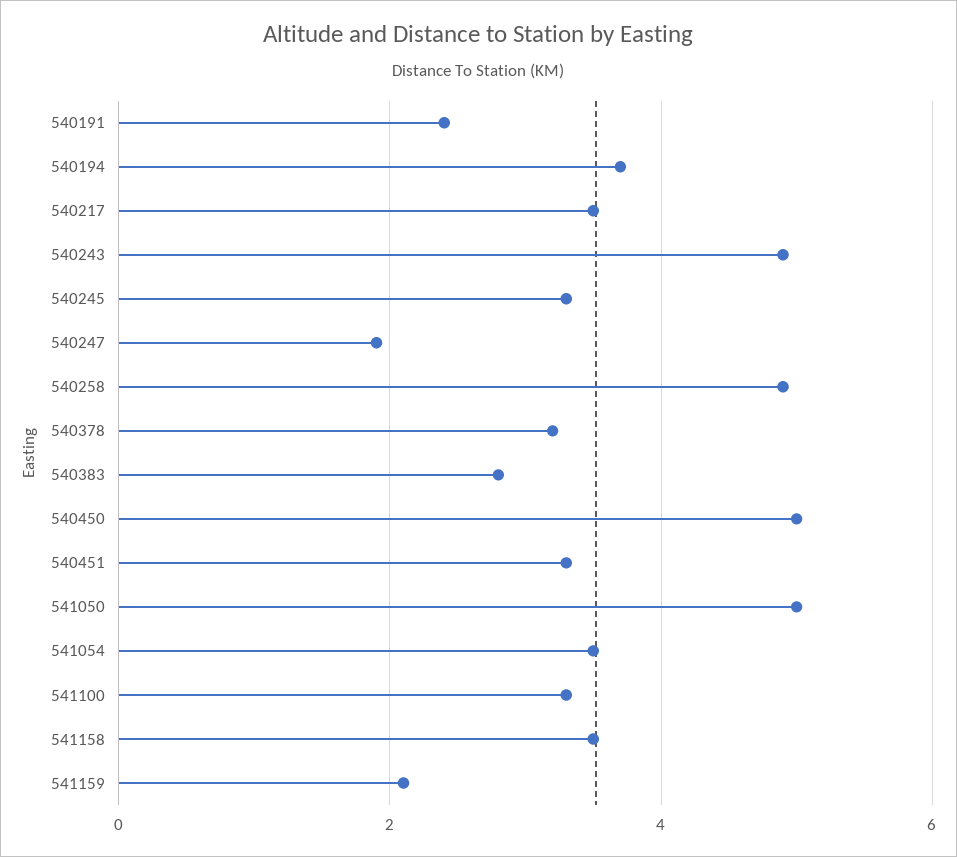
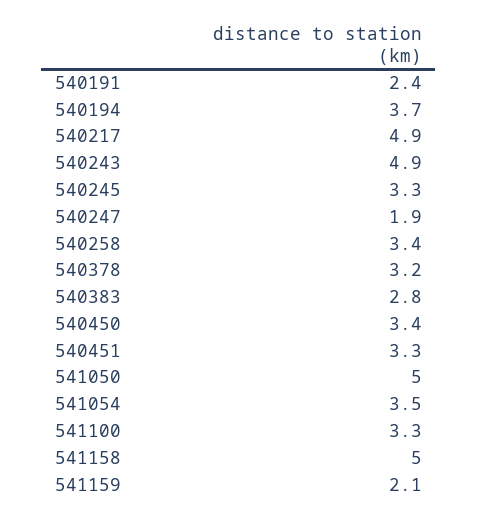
540217: 3.5 -> 4.9
540258: 5 -> 3.4
540450: 5 -> 3.4
541158: 3.5 -> 5

